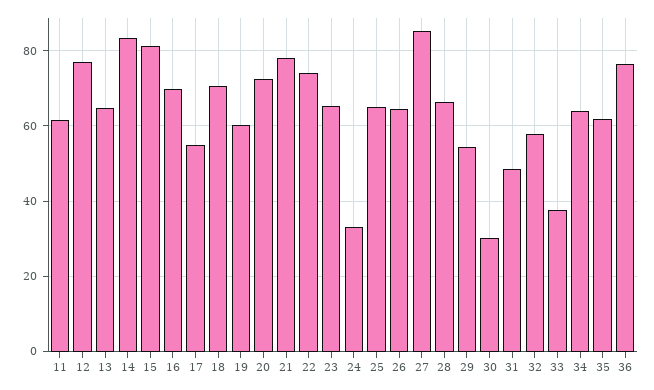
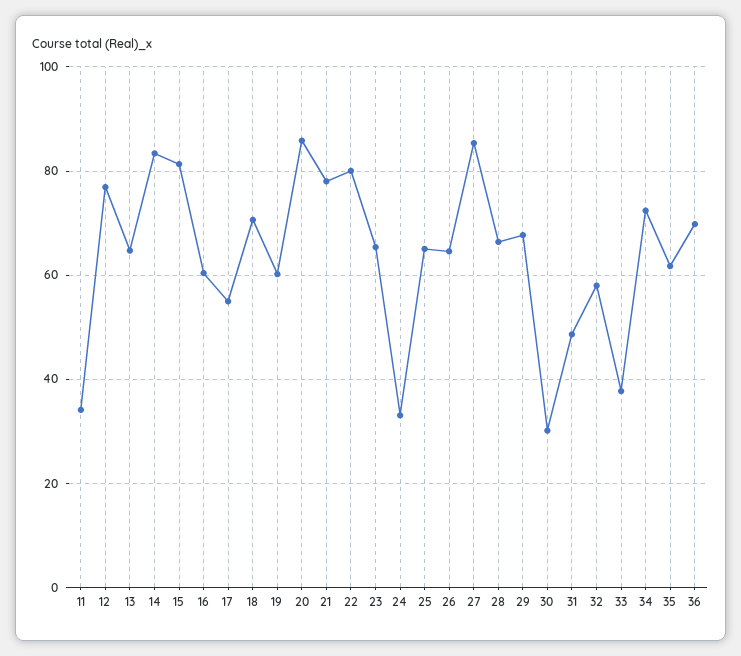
11: 62 -> 34
16: 70 -> 60
20: 72 -> 86
22: 74 -> 80
29: 54 -> 68
34: 64 -> 72
36: 76 -> 70

